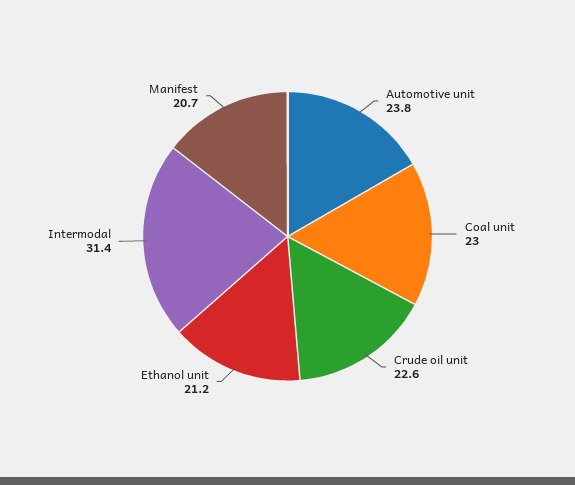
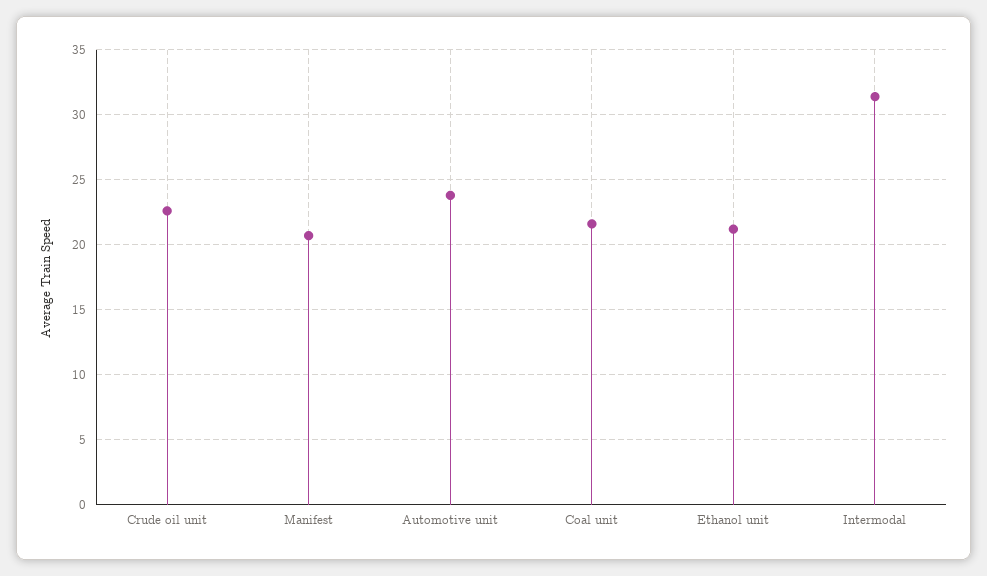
Coal unit: 23 -> 21.5

